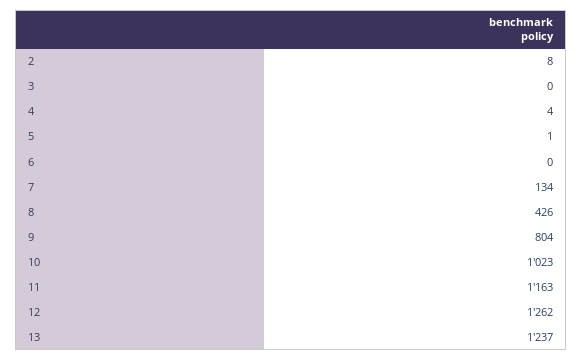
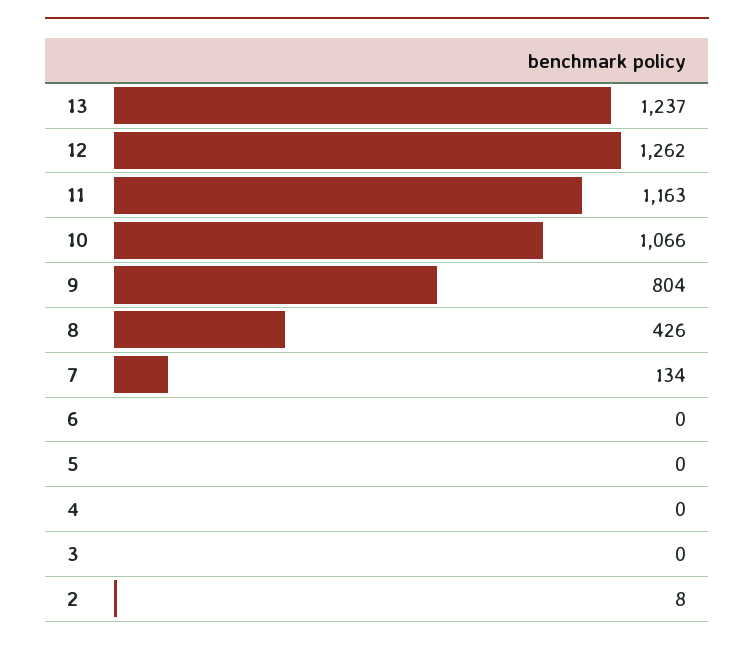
4: 4 -> 0
5: 1 -> 0
10: 1023 -> 1066

